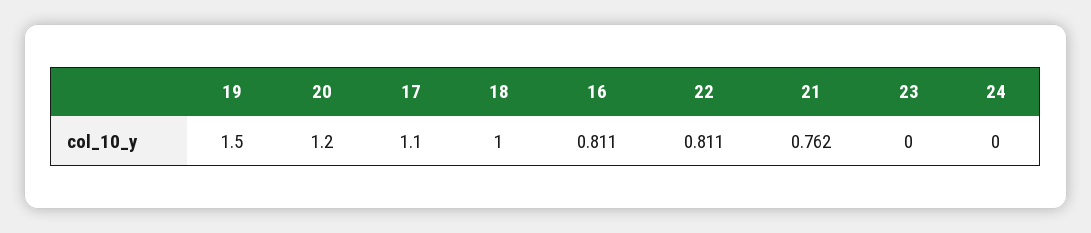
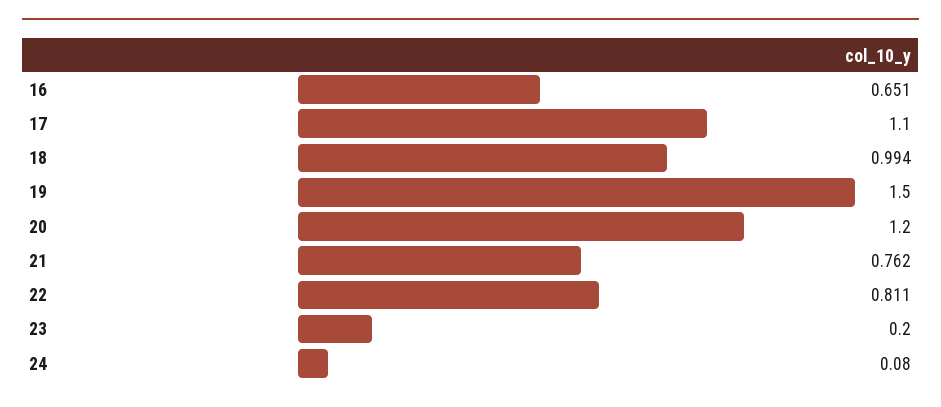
18: 1 -> 0.994
16: 0.811 -> 0.651
23: 0 -> 0.2
24: 0 -> 0.08

